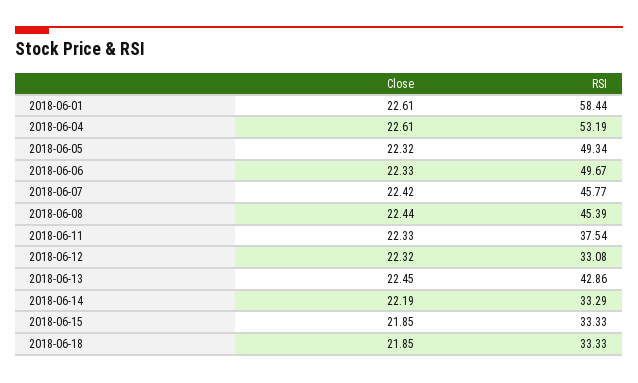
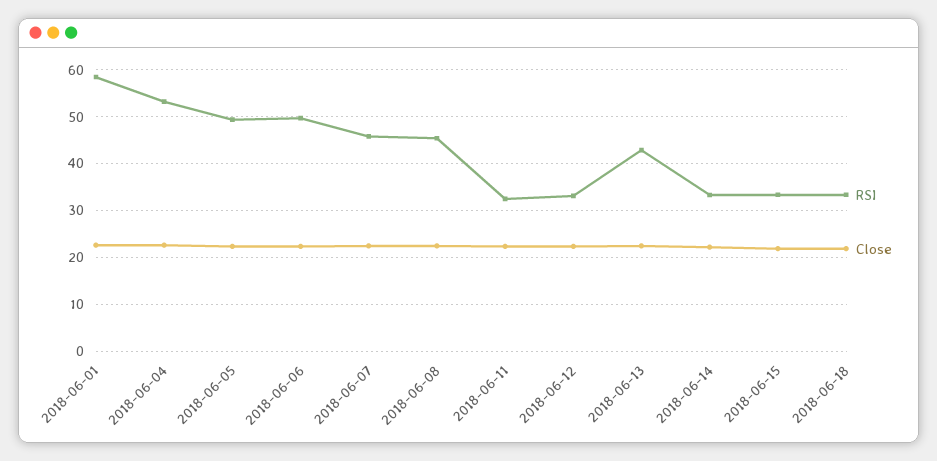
RSI, 2018-06-11: 37.54 -> 32

